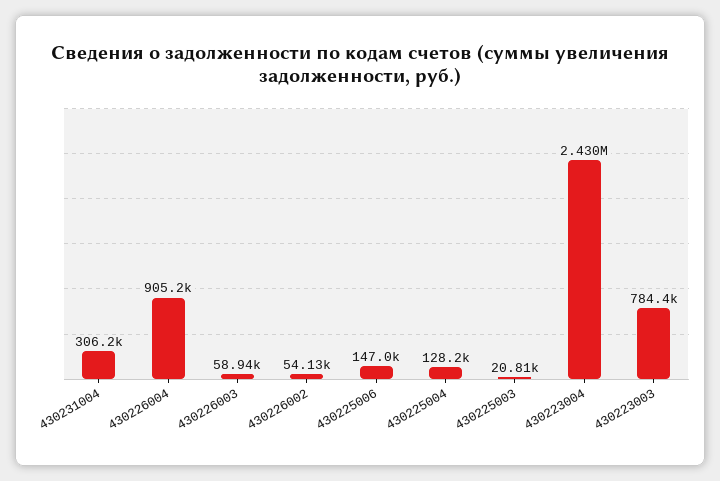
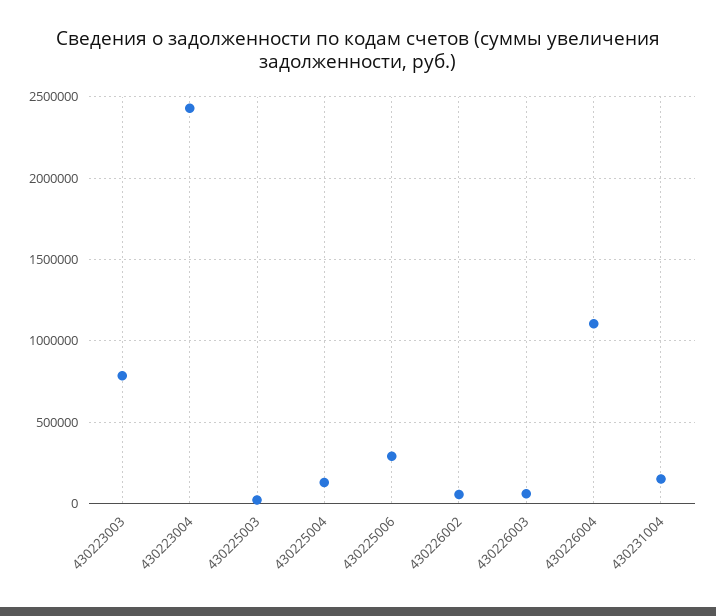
430231004: 306200 -> 150000
430226004: 905200 -> 1100000
430225006: 147000 -> 300000

